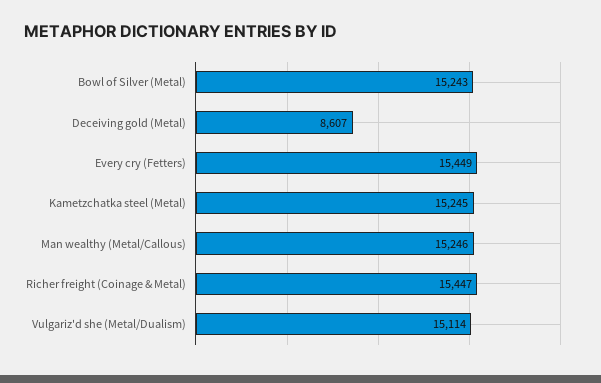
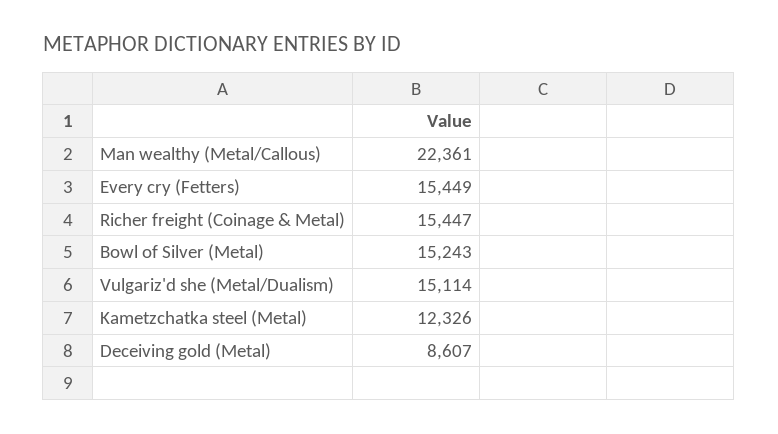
Kametzchatka steel (Metal): 15245 -> 12326
Man wealthy (Metal/Callous): 15246 -> 22361

